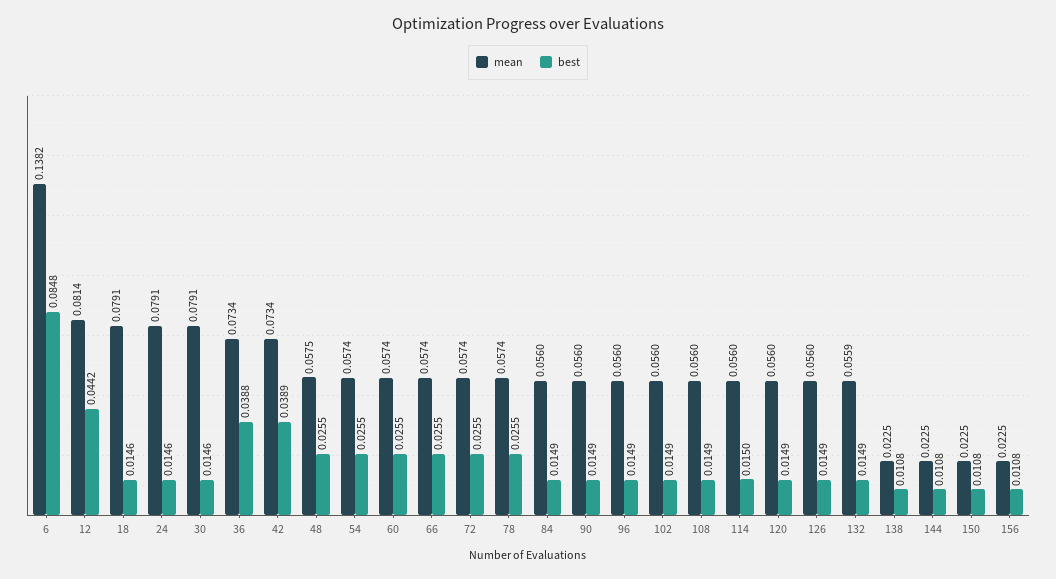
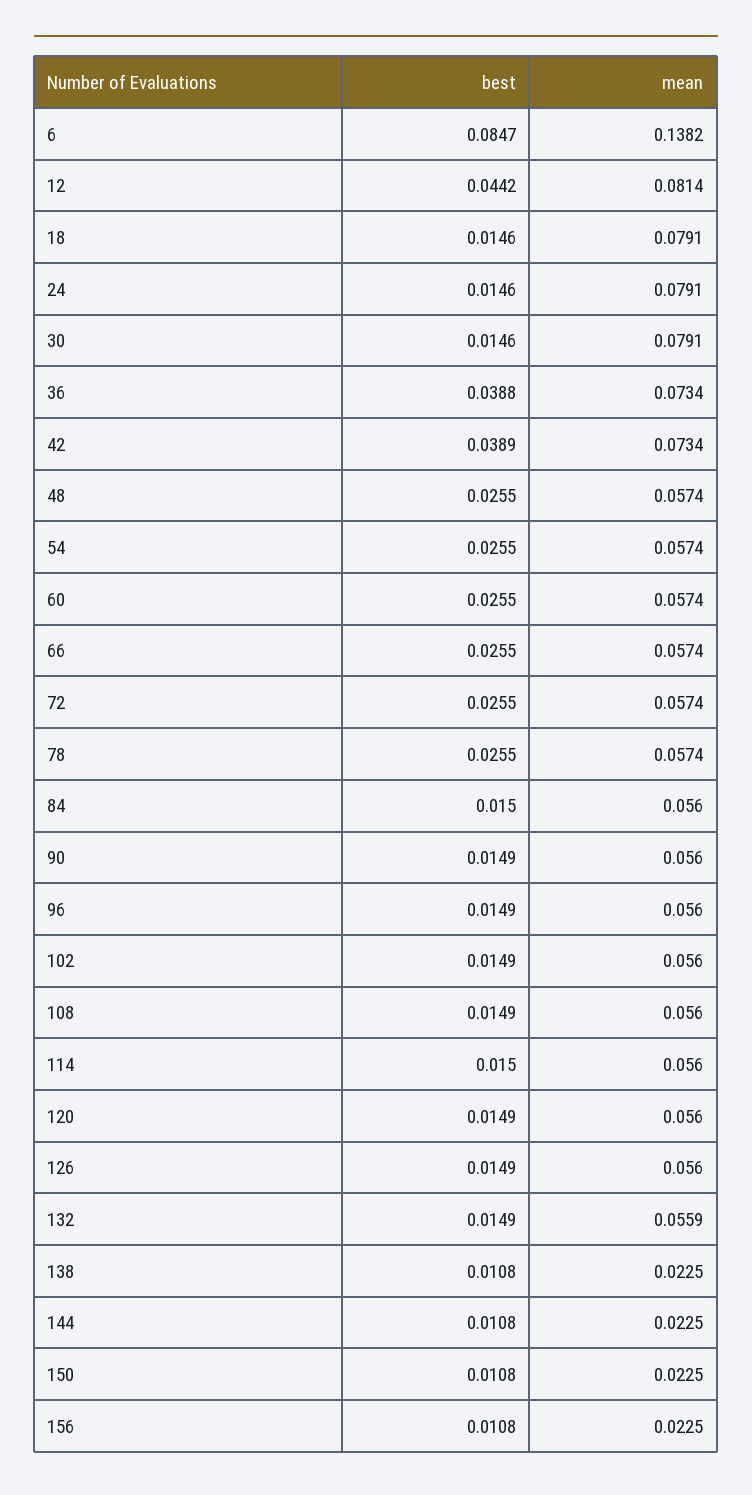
best, 6: 0.0848 -> 0.0847
mean, 48: 0.0575 -> 0.0574
best, 84: 0.0149 -> 0.015

